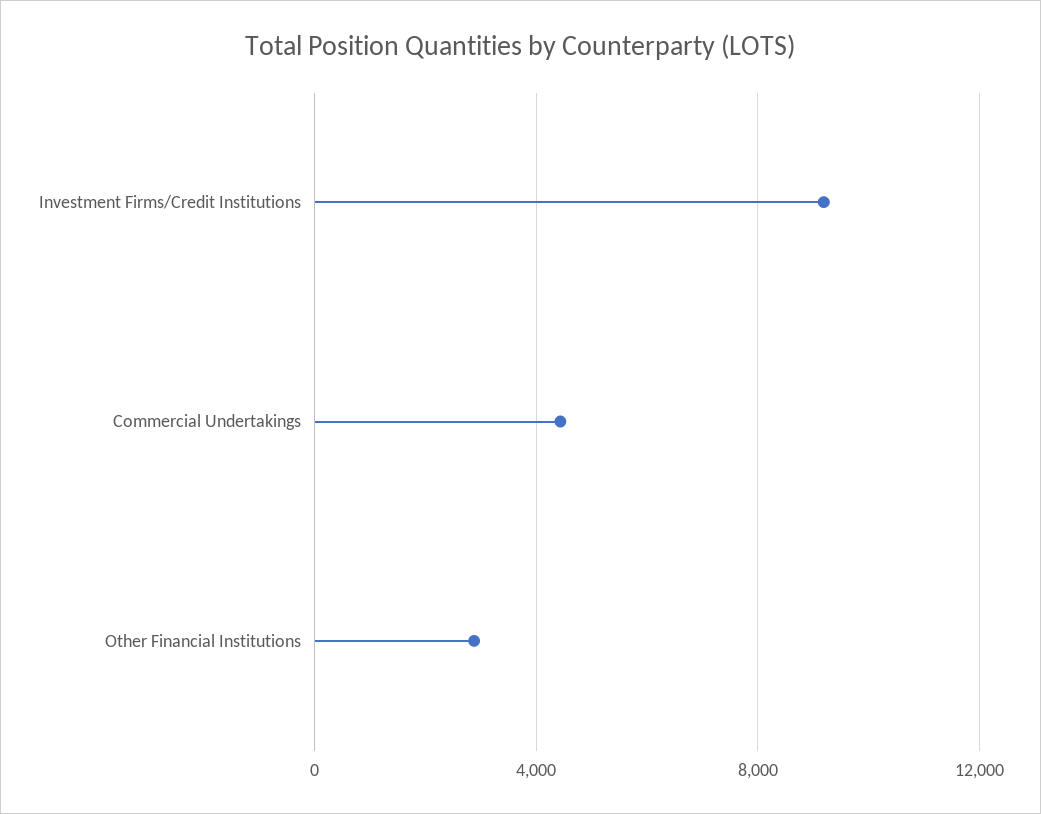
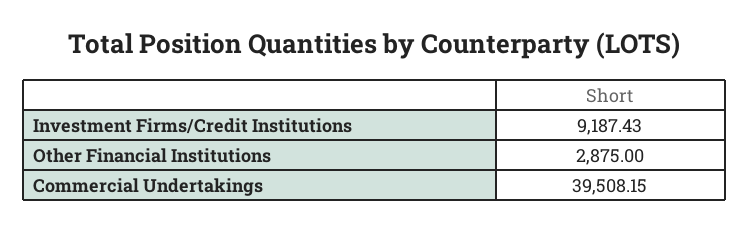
Commercial Undertakings: 4500 -> 39508.15

